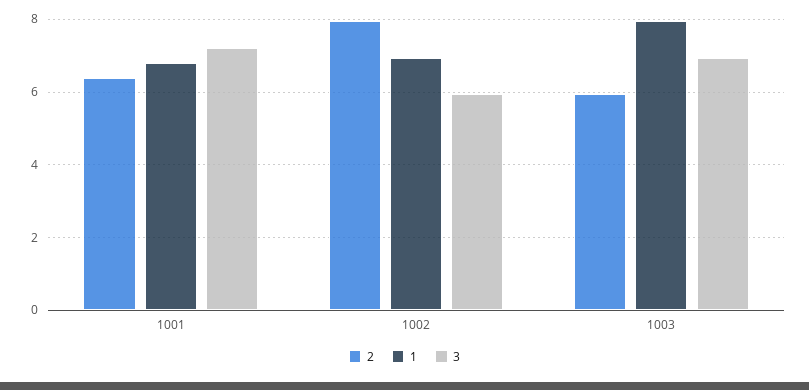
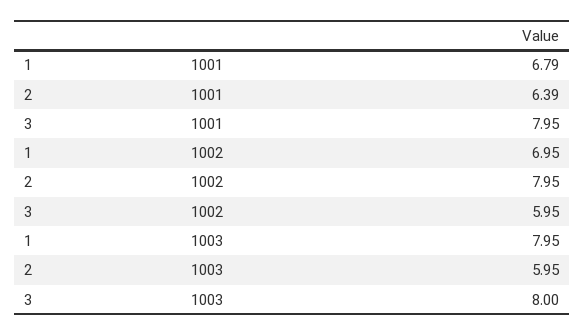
3, 1001: 7.2 -> 7.95
3, 1003: 7 -> 8

